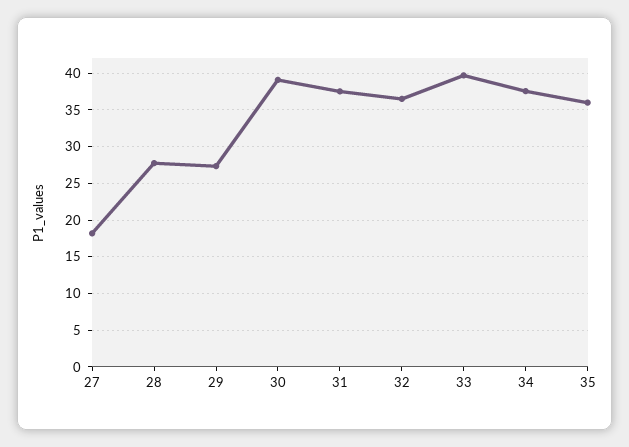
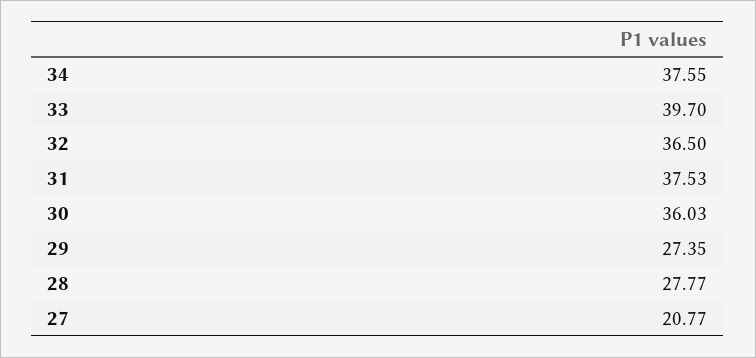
27: 18 -> 20.77
30: 39 -> 36.03
35: 36 -> none

